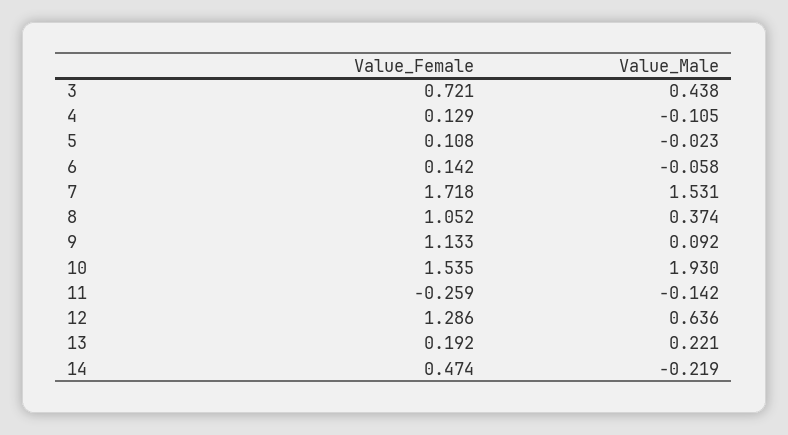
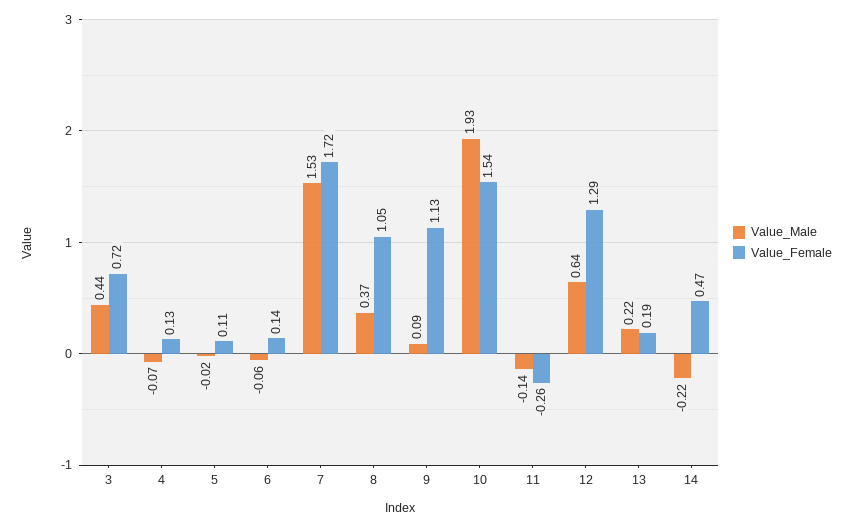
Value_Male, 4: -0.105 -> -0.07

